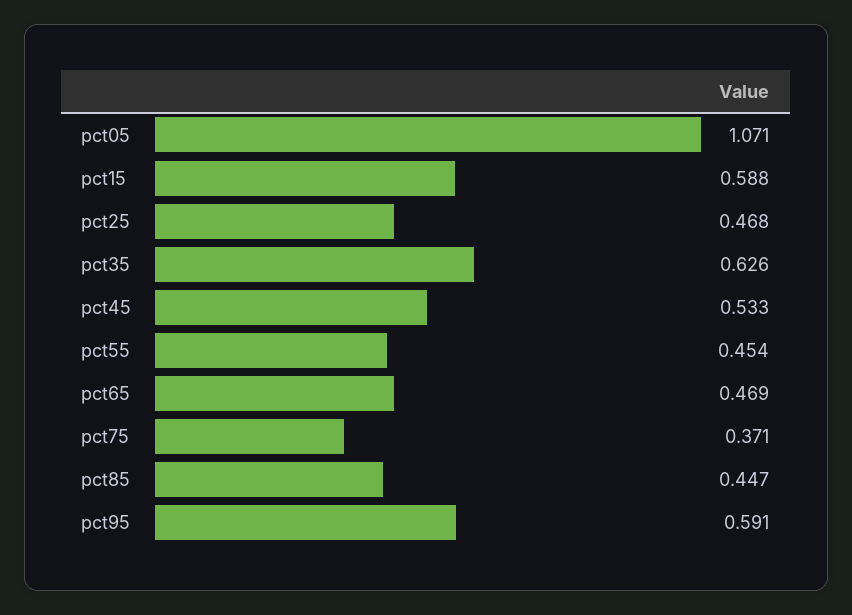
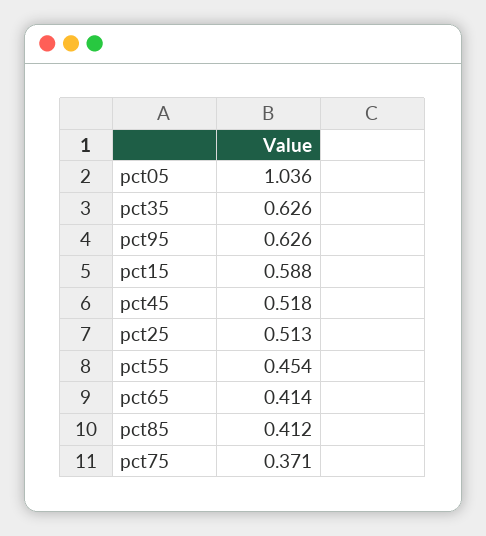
pct05: 1.071 -> 1.036
pct25: 0.468 -> 0.513
pct45: 0.533 -> 0.518
pct65: 0.469 -> 0.414
pct85: 0.447 -> 0.412
pct95: 0.591 -> 0.626

